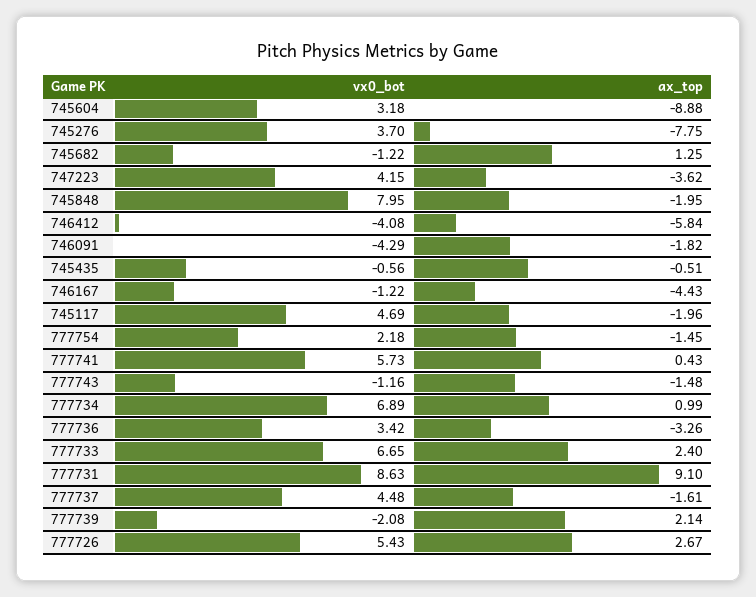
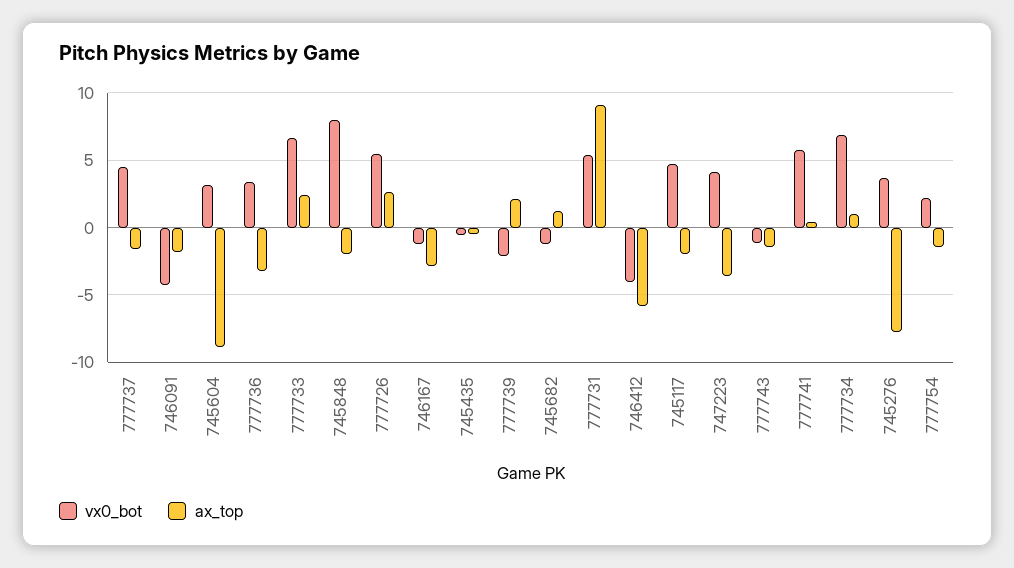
ax_top, 746167: -4.43 -> -3
vx0_bot, 777731: 8.63 -> 5.5

